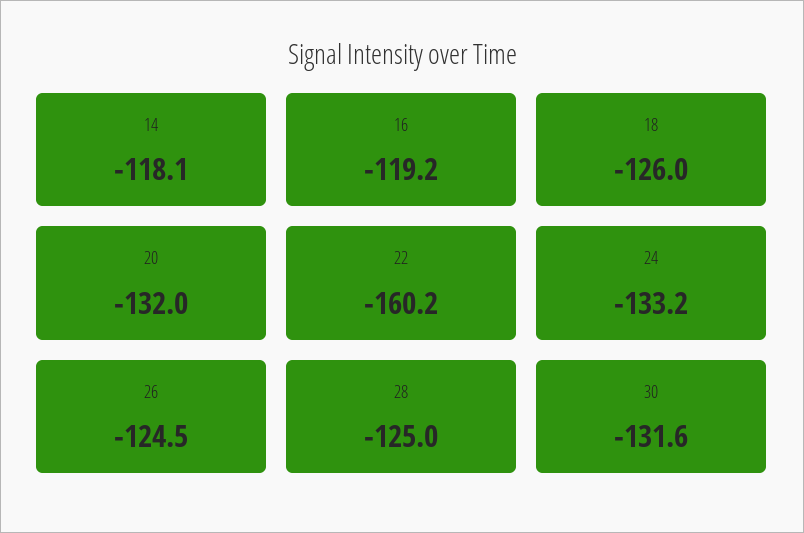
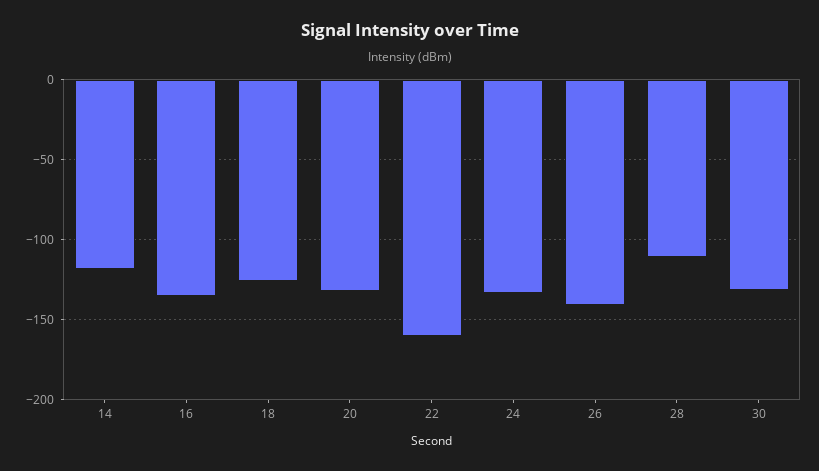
16: -119.2 -> -135
26: -124.5 -> -140
28: -125 -> -110

